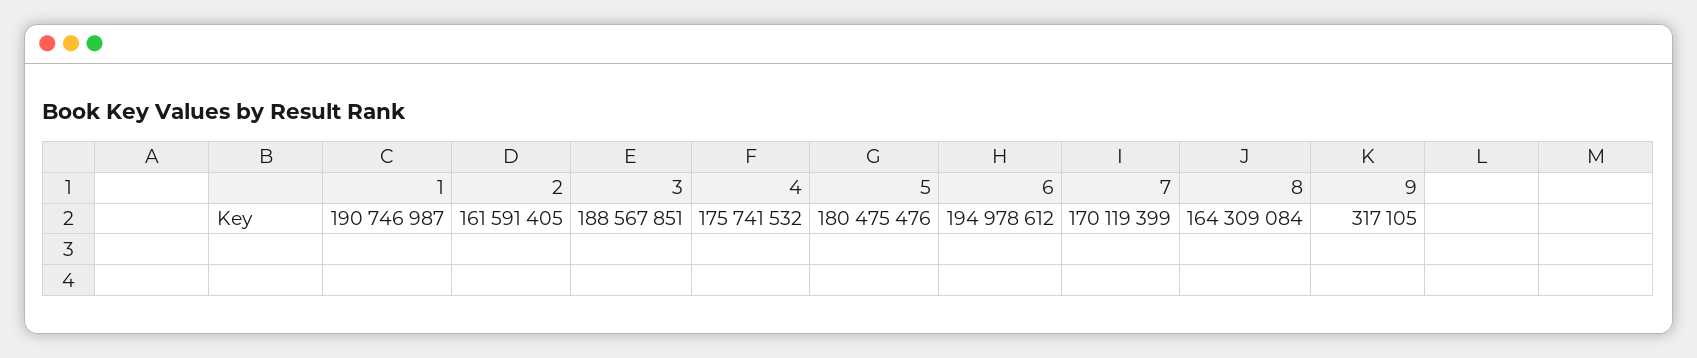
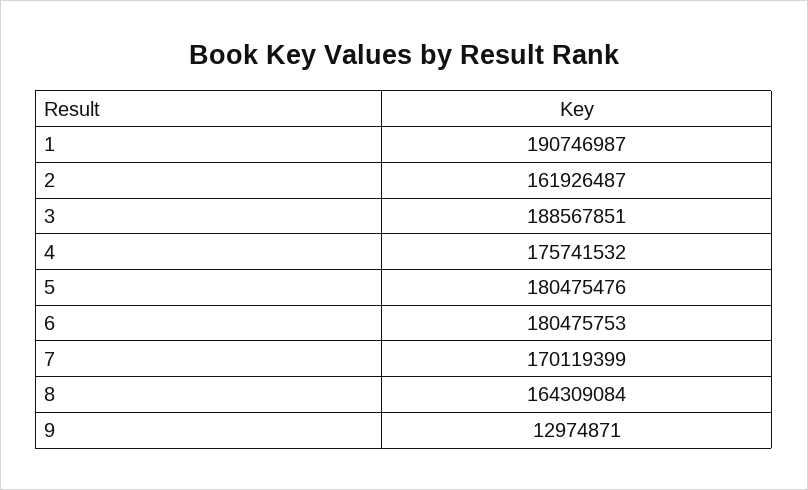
2: 161591405 -> 161926487
6: 194978612 -> 180475753
9: 317105 -> 12974871

